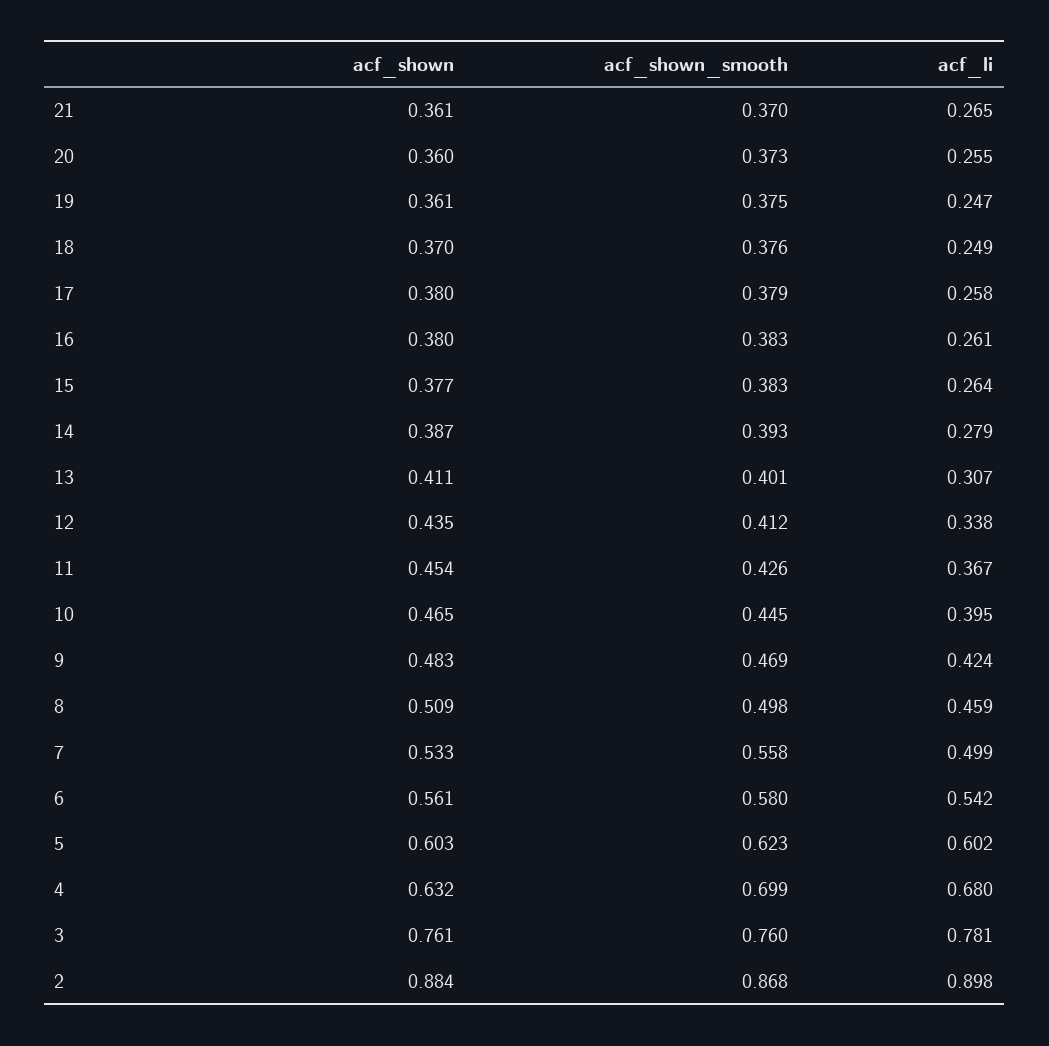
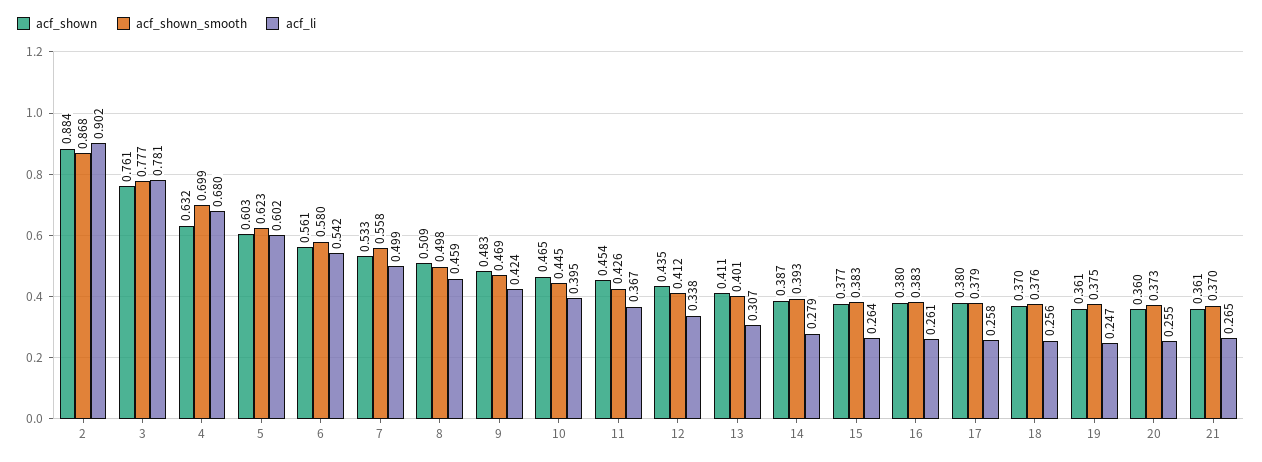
acf_li, 18: 0.249 -> 0.256
acf_shown_smooth, 3: 0.76 -> 0.777
acf_li, 2: 0.898 -> 0.902

